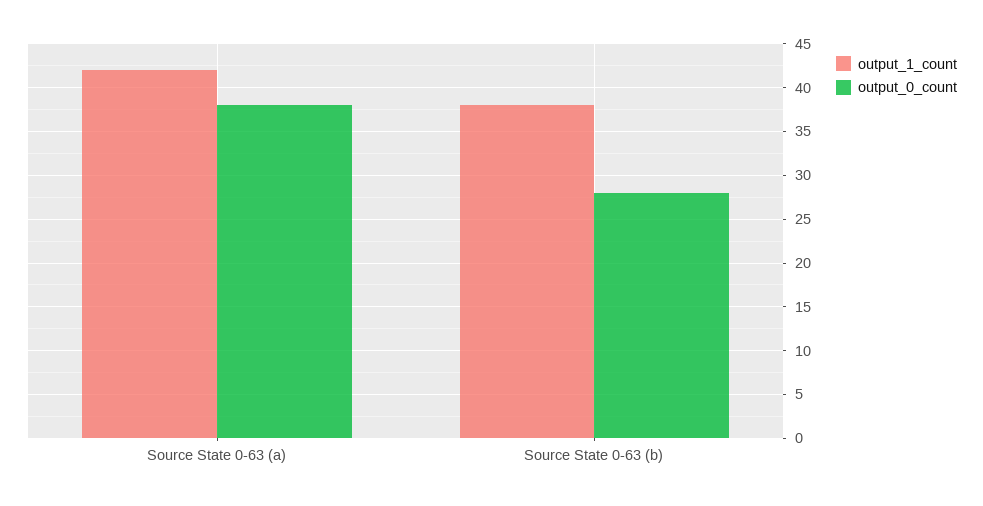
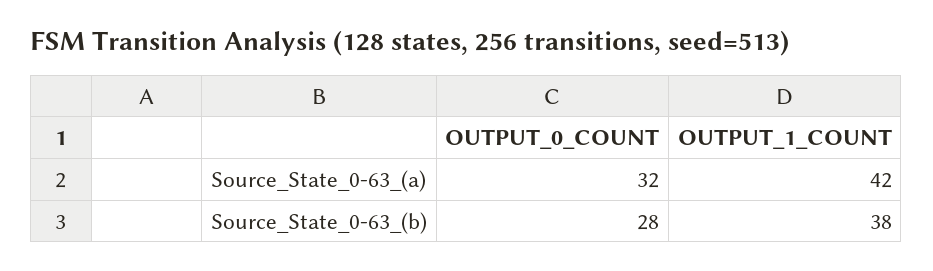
output_0_count, Source State 0-63 (a): 38 -> 32

